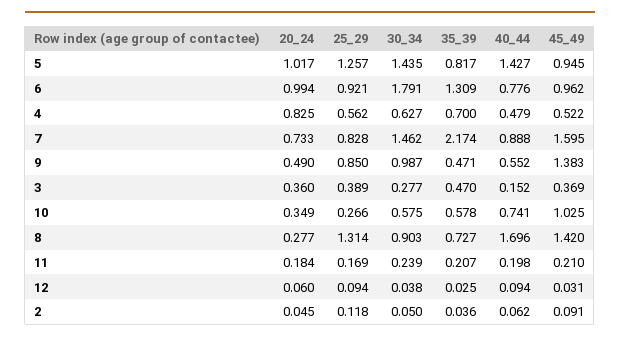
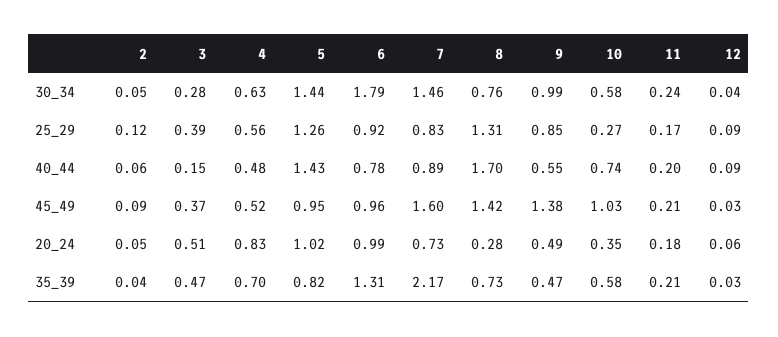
20_24, 3: 0.36 -> 0.51
30_34, 8: 0.903 -> 0.76

